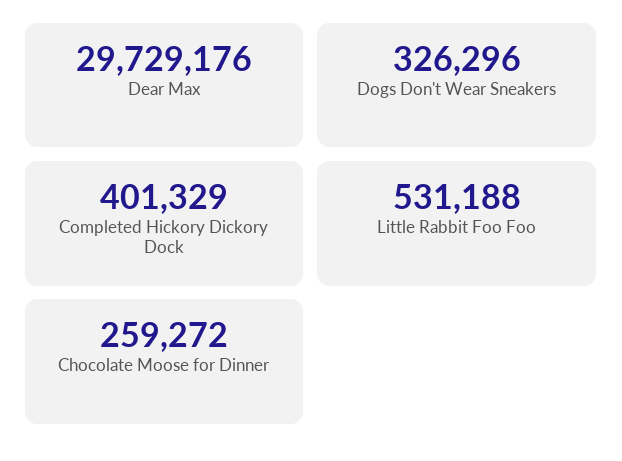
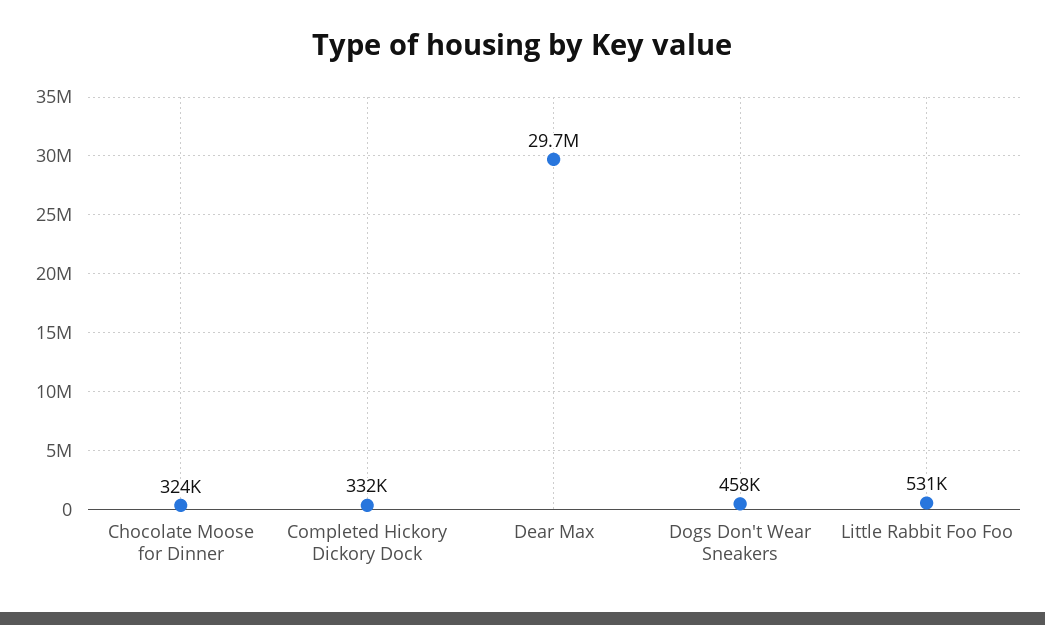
Dogs Don't Wear Sneakers: 326296 -> 458000
Completed Hickory Dickory Dock: 401329 -> 332000
Chocolate Moose for Dinner: 259272 -> 324000

